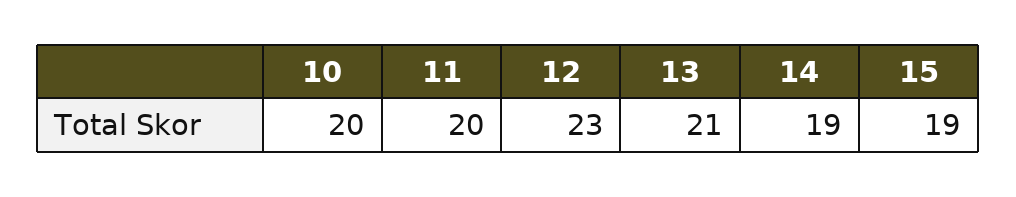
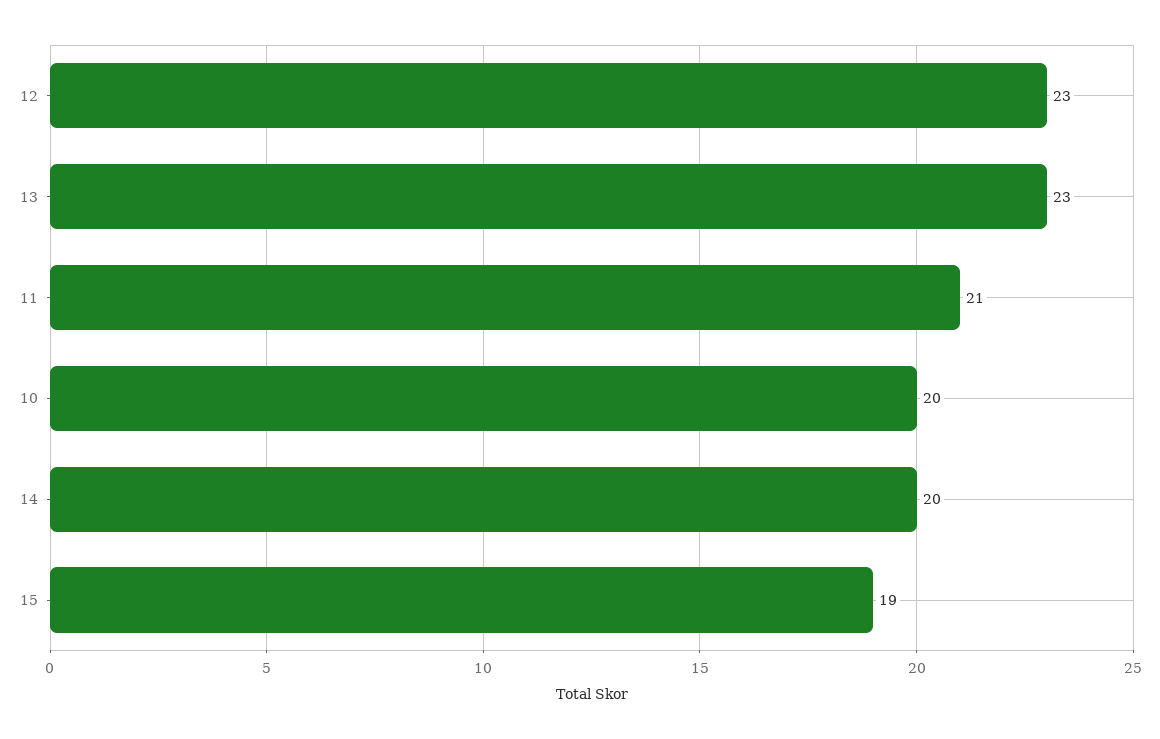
11: 20 -> 21
13: 21 -> 23
14: 19 -> 20

